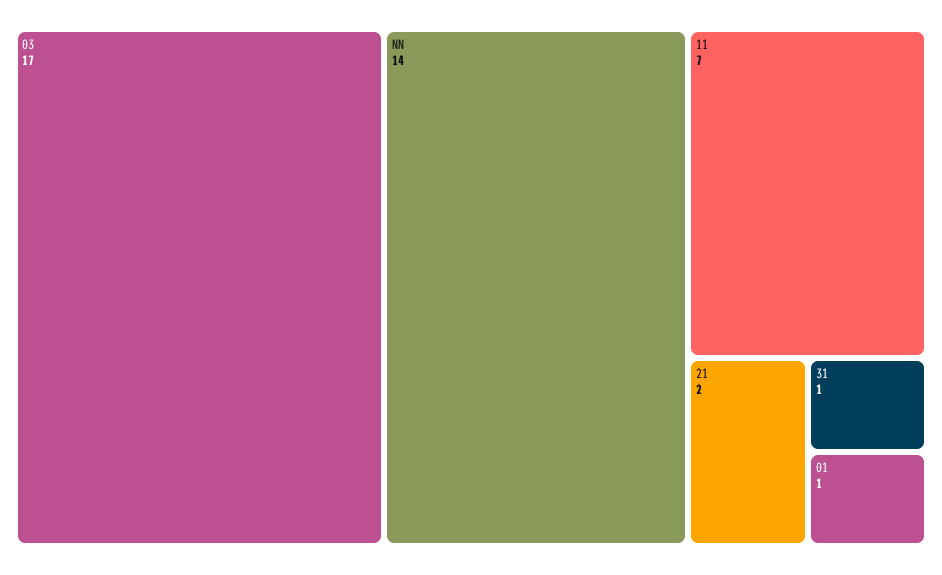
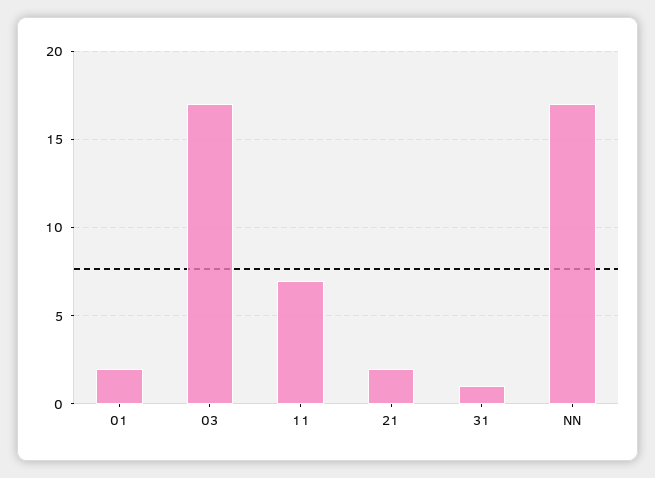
NN: 14 -> 17
01: 1 -> 2

